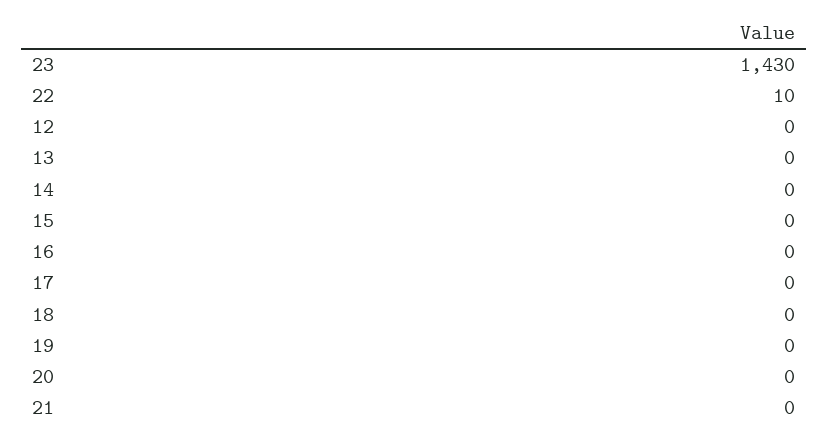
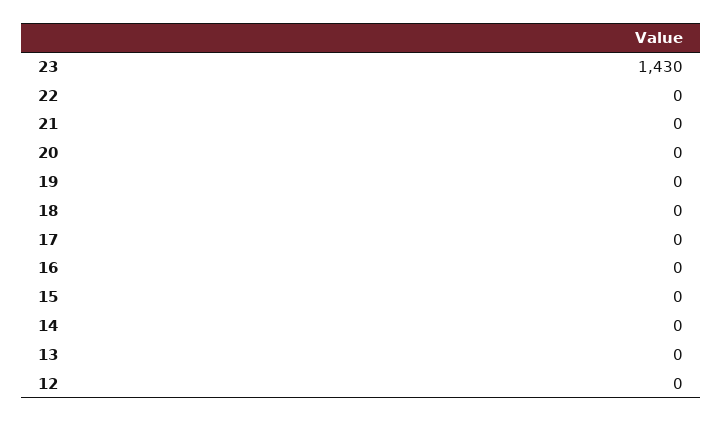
22: 10 -> 0

